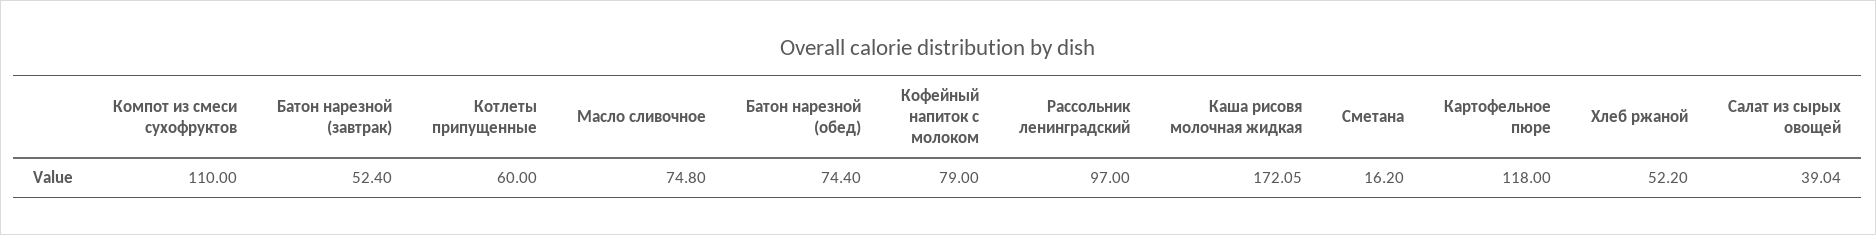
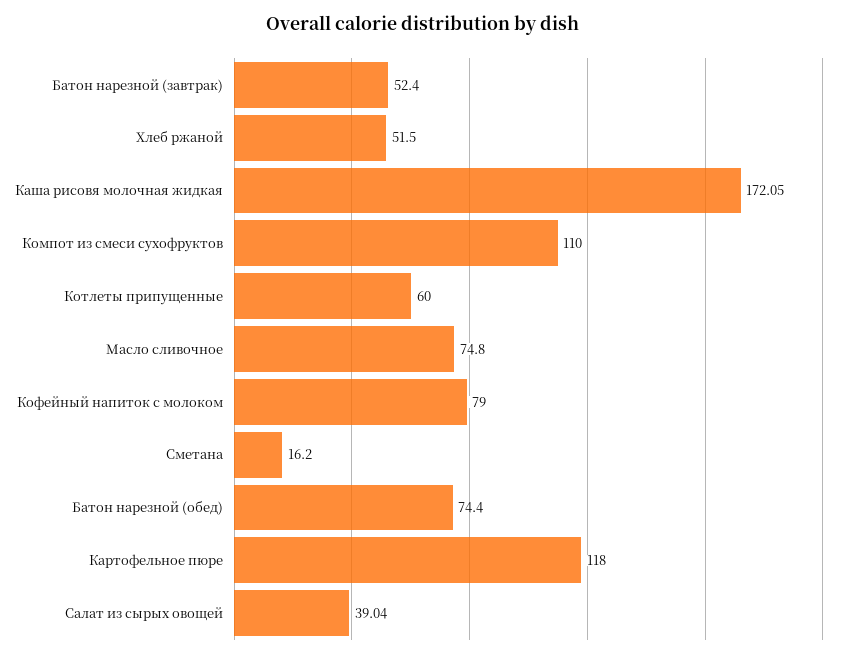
Рассольник ленинградский: 97 -> none
Хлеб ржаной: 52.2 -> 51.5

